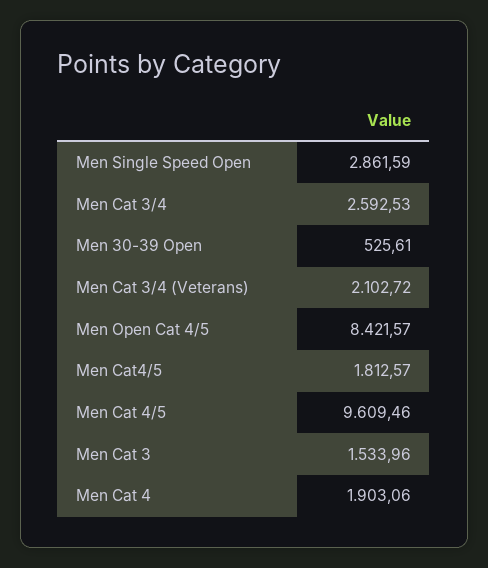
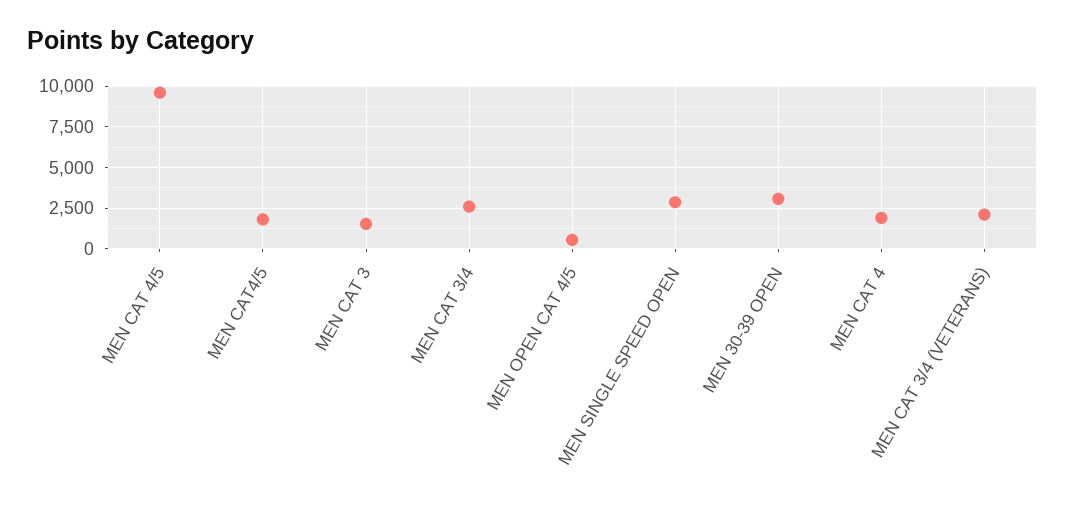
Men 30-39 Open: 525.61 -> 3000
Men Open Cat 4/5: 8421.57 -> 500

